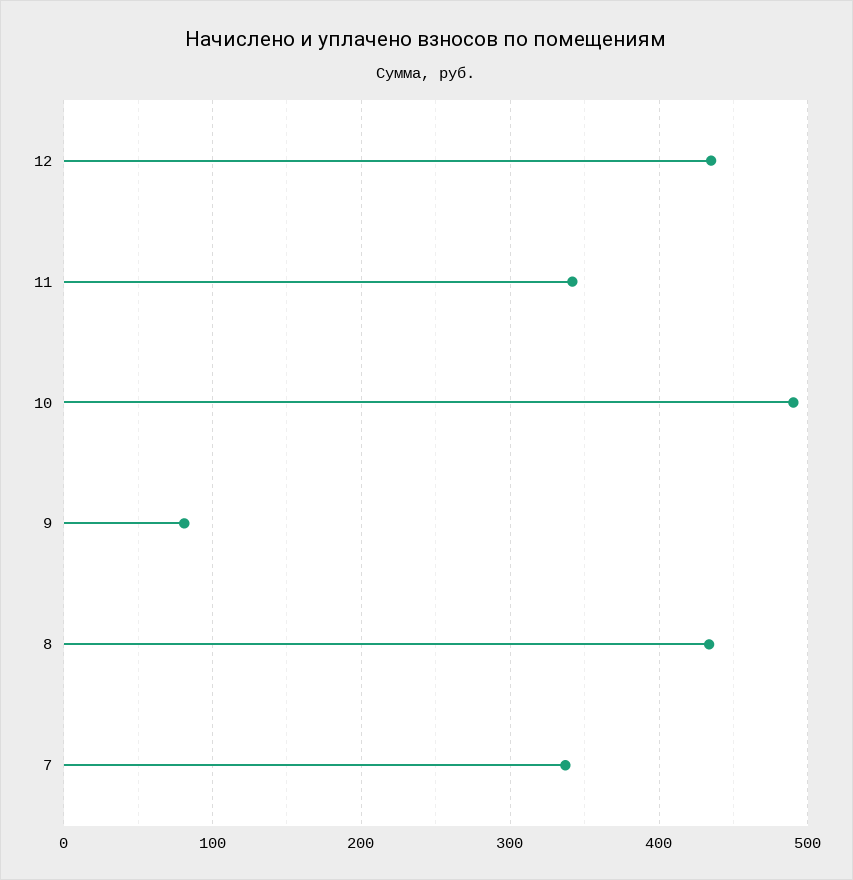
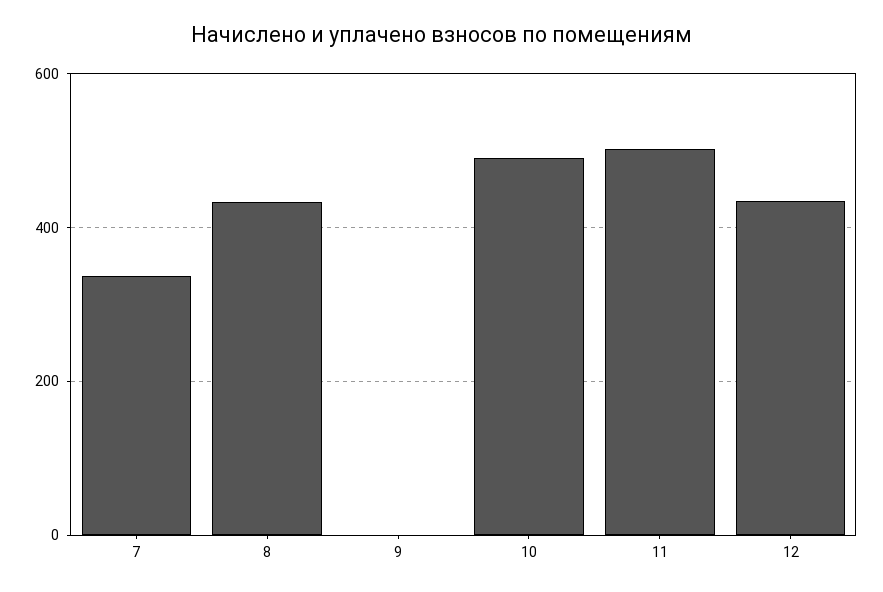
11: 340 -> 500
9: 80 -> 0

